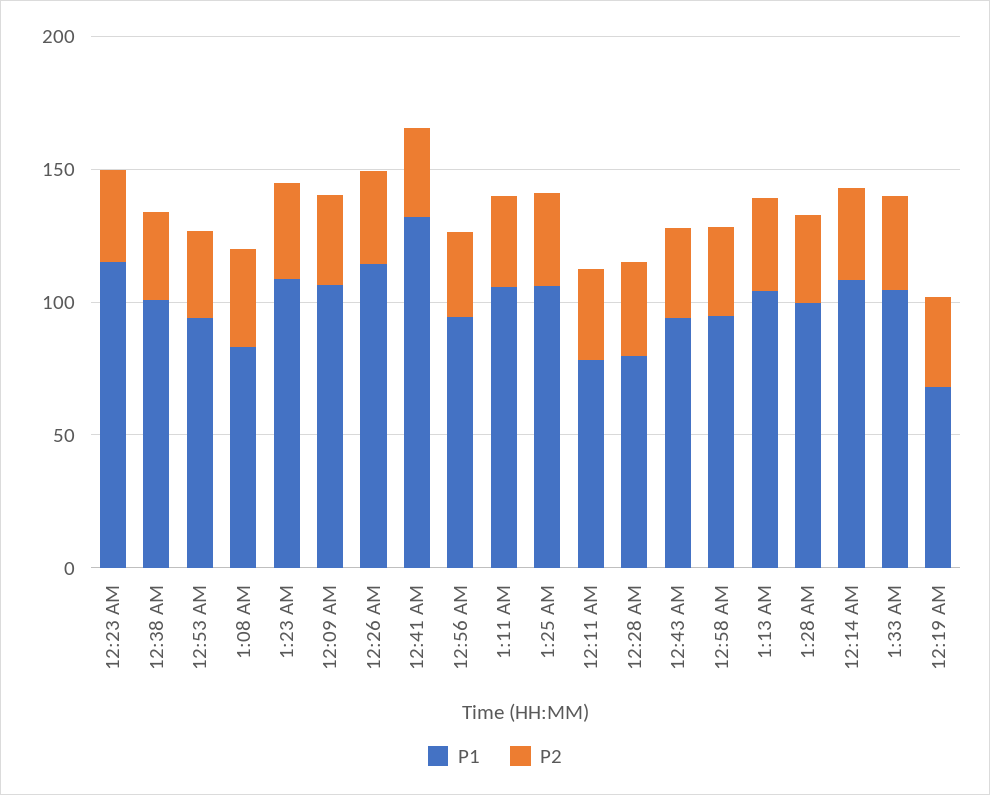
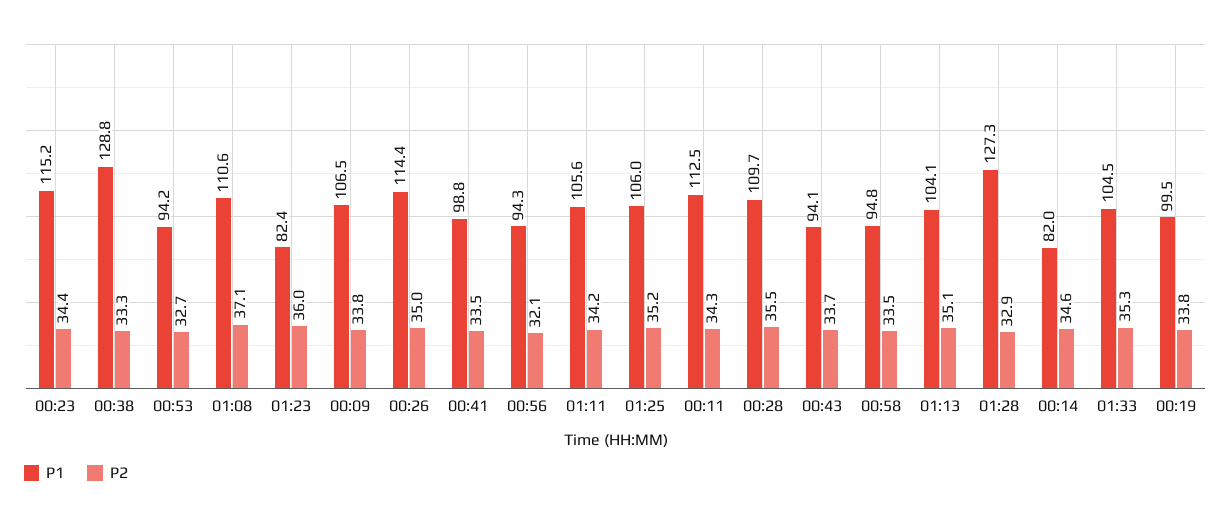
P1, 12:38 AM: 100 -> 128.8
P1, 1:08 AM: 80 -> 110.6
P1, 1:23 AM: 110 -> 82.4
P1, 12:41 AM: 130 -> 98.8
P1, 12:11 AM: 80 -> 112.5
P1, 12:28 AM: 80 -> 109.7
P1, 1:28 AM: 100 -> 127.3
P1, 12:14 AM: 110 -> 82
P1, 12:19 AM: 70 -> 99.5

